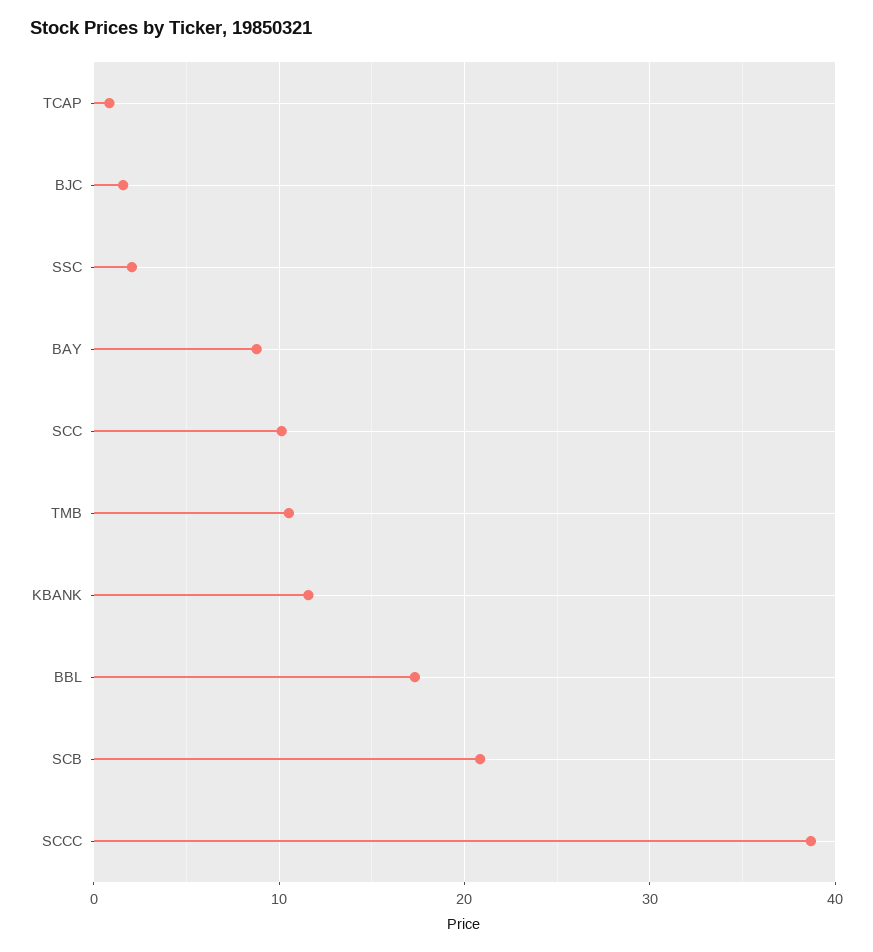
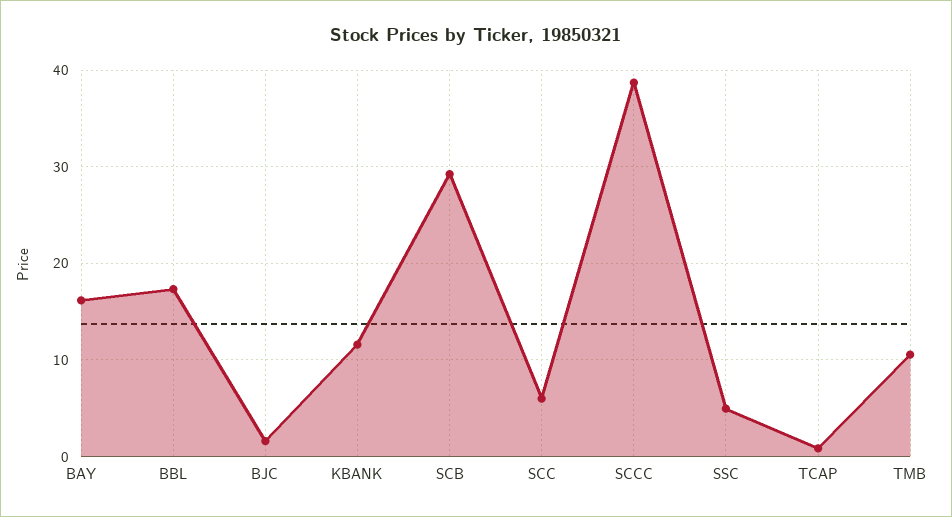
SSC: 2 -> 5
BAY: 9 -> 16
SCC: 10 -> 6
SCB: 21 -> 29

